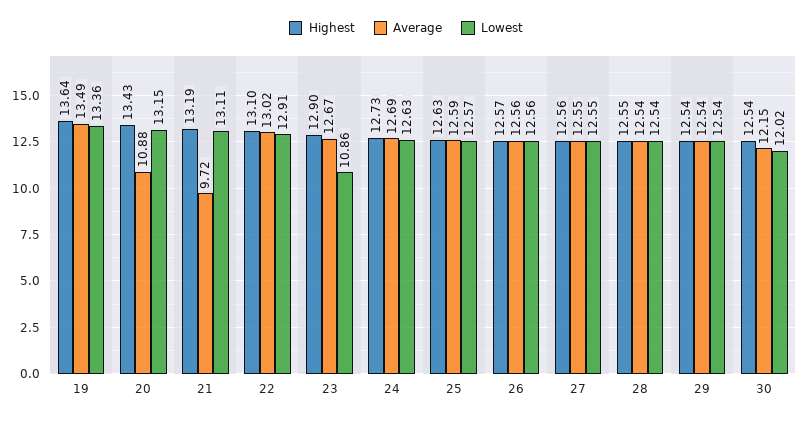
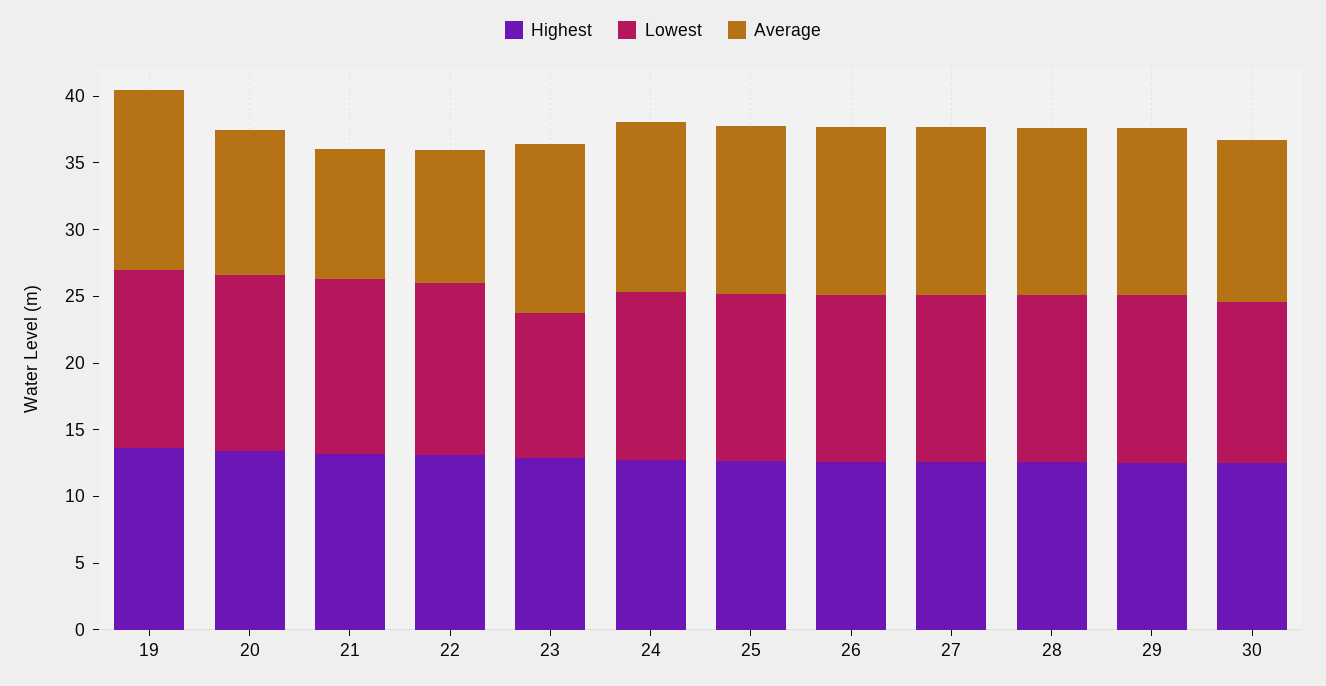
Average, 22: 13.02 -> 10

